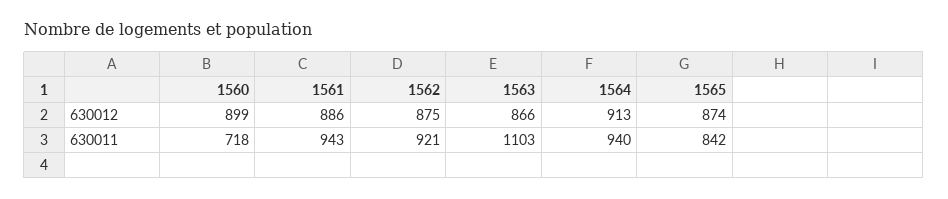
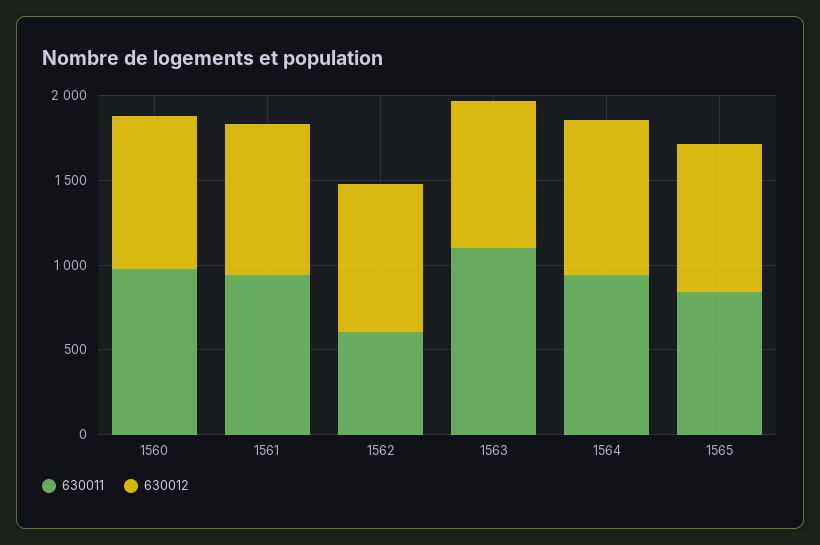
630011, 1560: 718 -> 1000
630011, 1562: 921 -> 600

